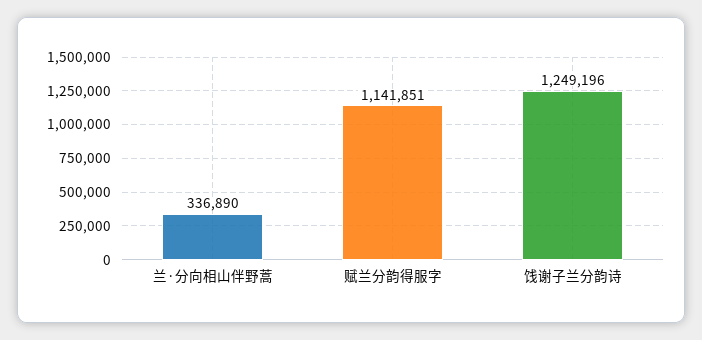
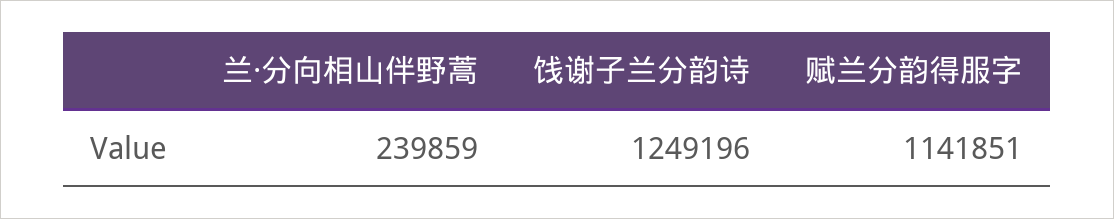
兰·分向相山伴野蒿: 336890 -> 239859

